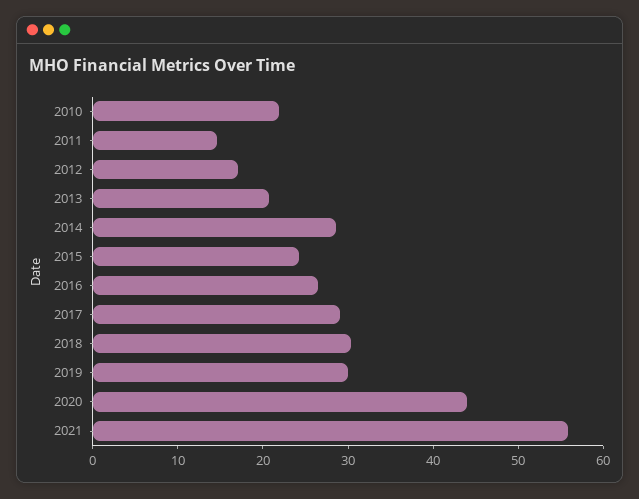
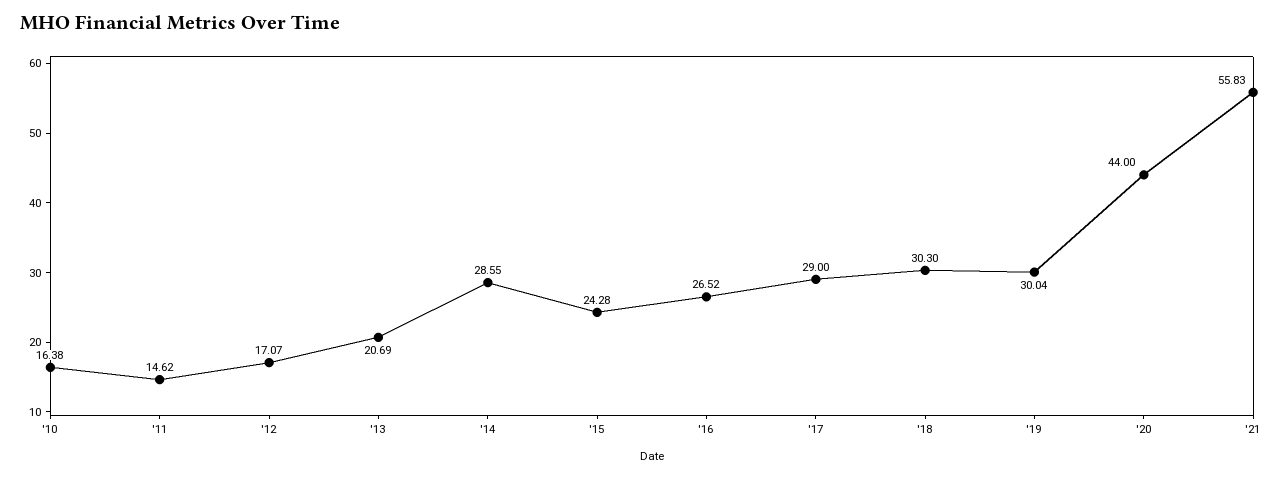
2010: 22 -> 16.38

